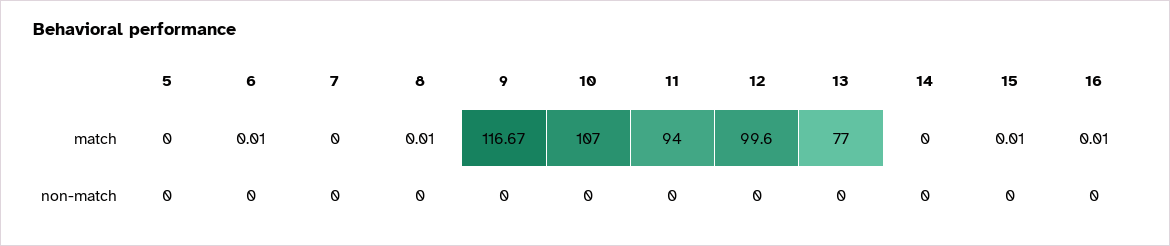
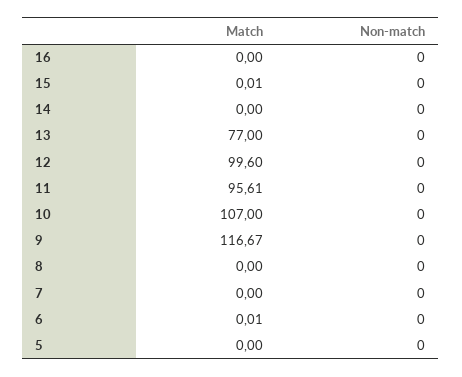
8, match: 0.01 -> 0
11, match: 94 -> 95.61
16, match: 0.01 -> 0

